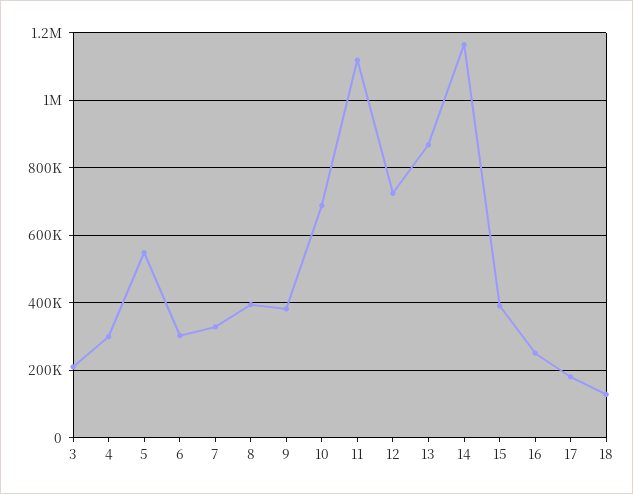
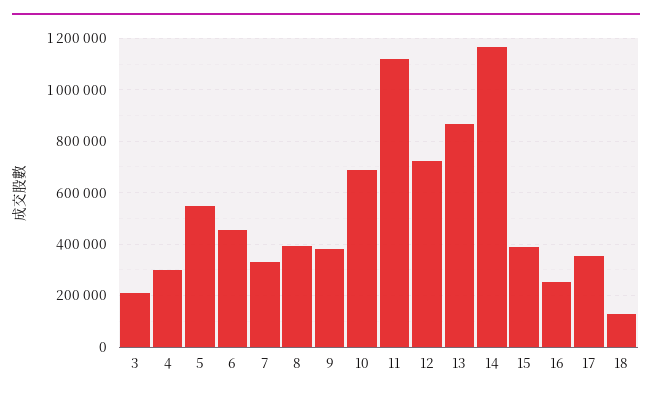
6: 300000 -> 450000
17: 180000 -> 350000

